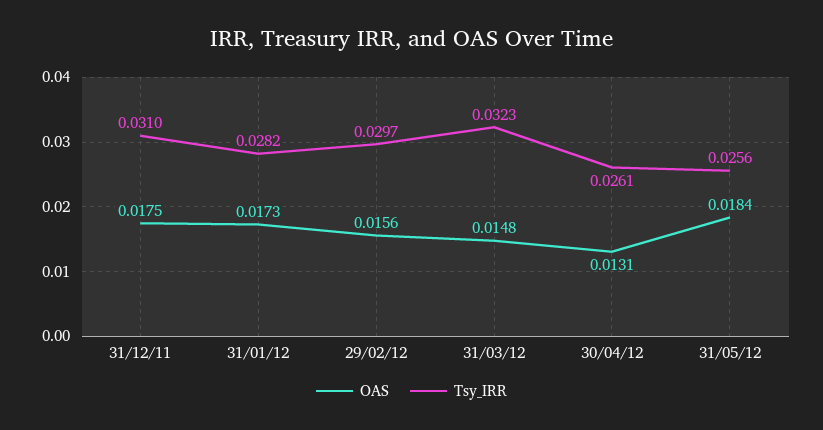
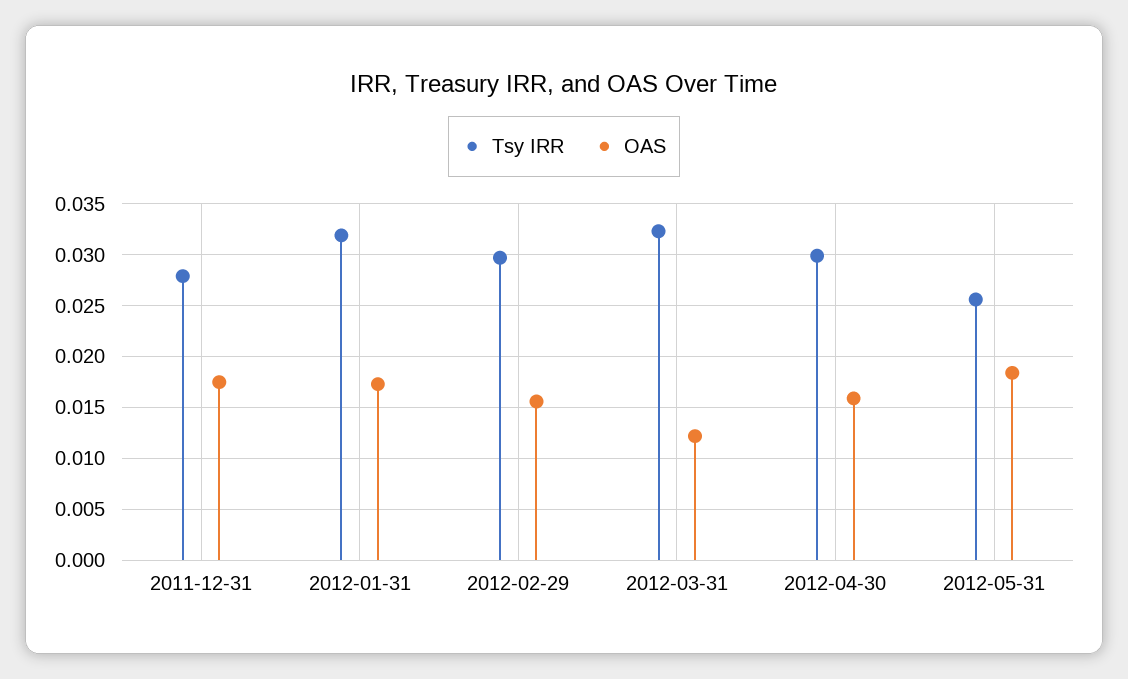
Tsy_IRR, 31/12/11: 0.031 -> 0.028
Tsy_IRR, 31/01/12: 0.0282 -> 0.032
OAS, 31/03/12: 0.0148 -> 0.012
OAS, 30/04/12: 0.0131 -> 0.016
Tsy_IRR, 30/04/12: 0.0261 -> 0.03

